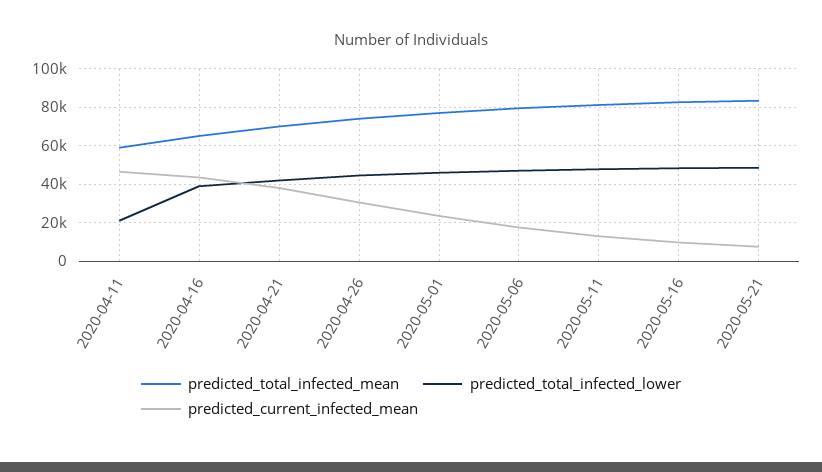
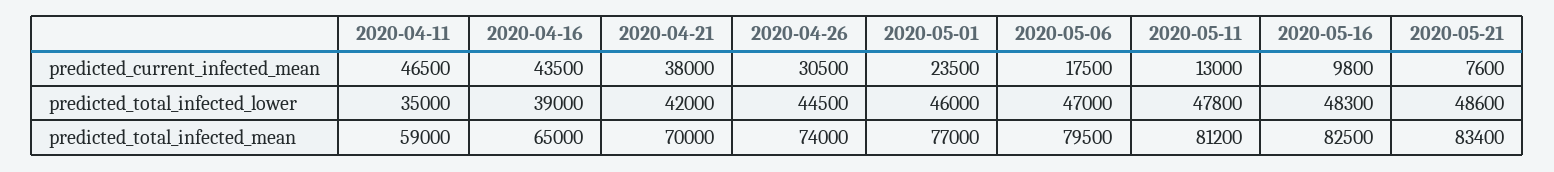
predicted_total_infected_lower, 2020-04-11: 20000 -> 35000

